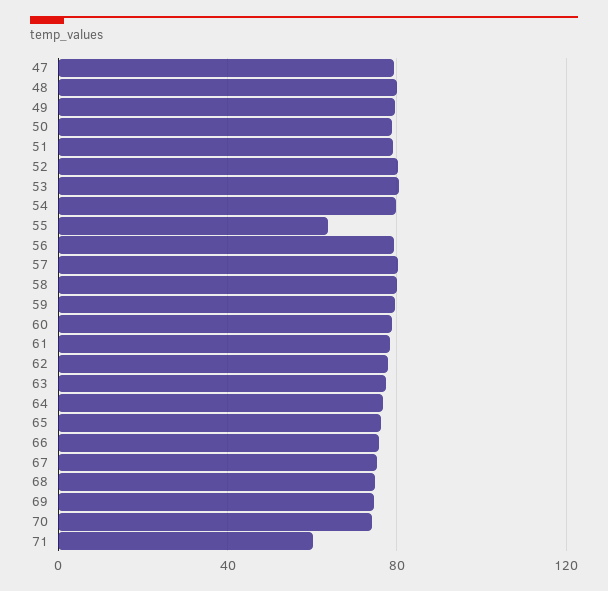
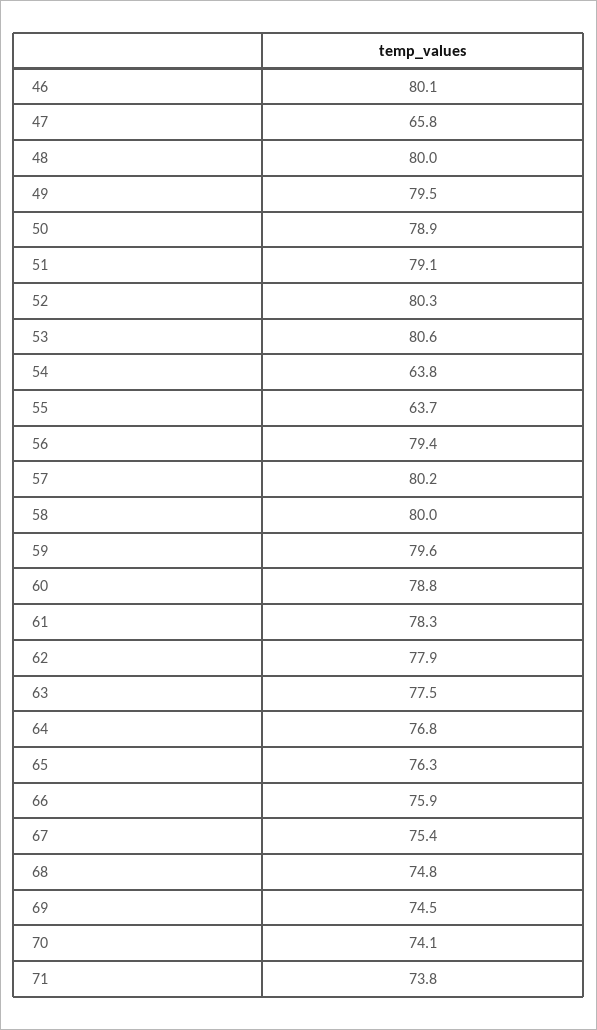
47: 80 -> 65.8
54: 80 -> 63.8
71: 60 -> 73.8
46: none -> 80.1

